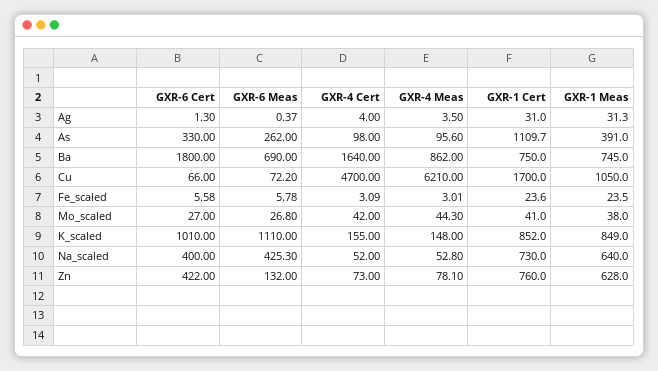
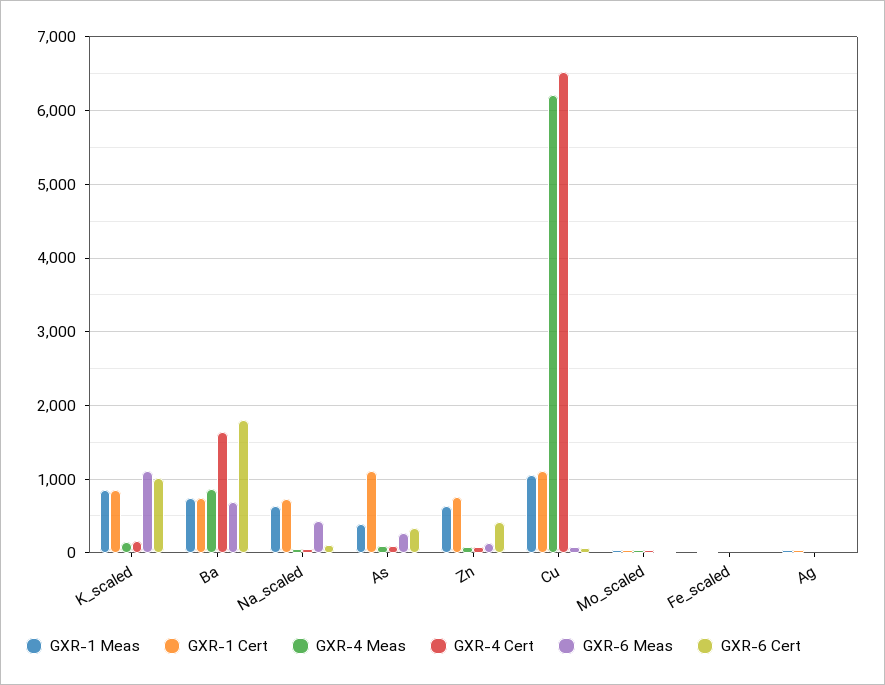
GXR-4 Cert, Cu: 4700 -> 6500
GXR-1 Cert, Cu: 1700 -> 1100
GXR-6 Cert, Na_scaled: 400 -> 100

